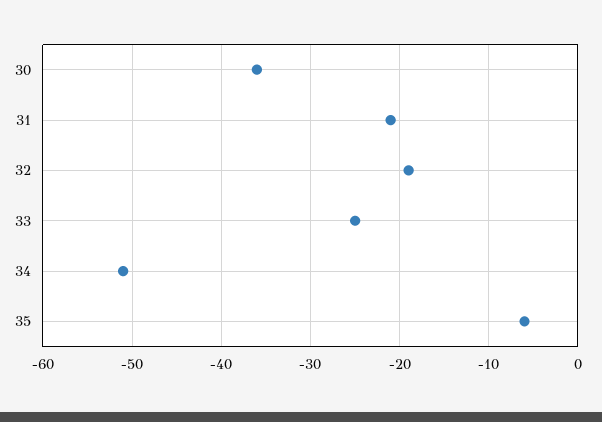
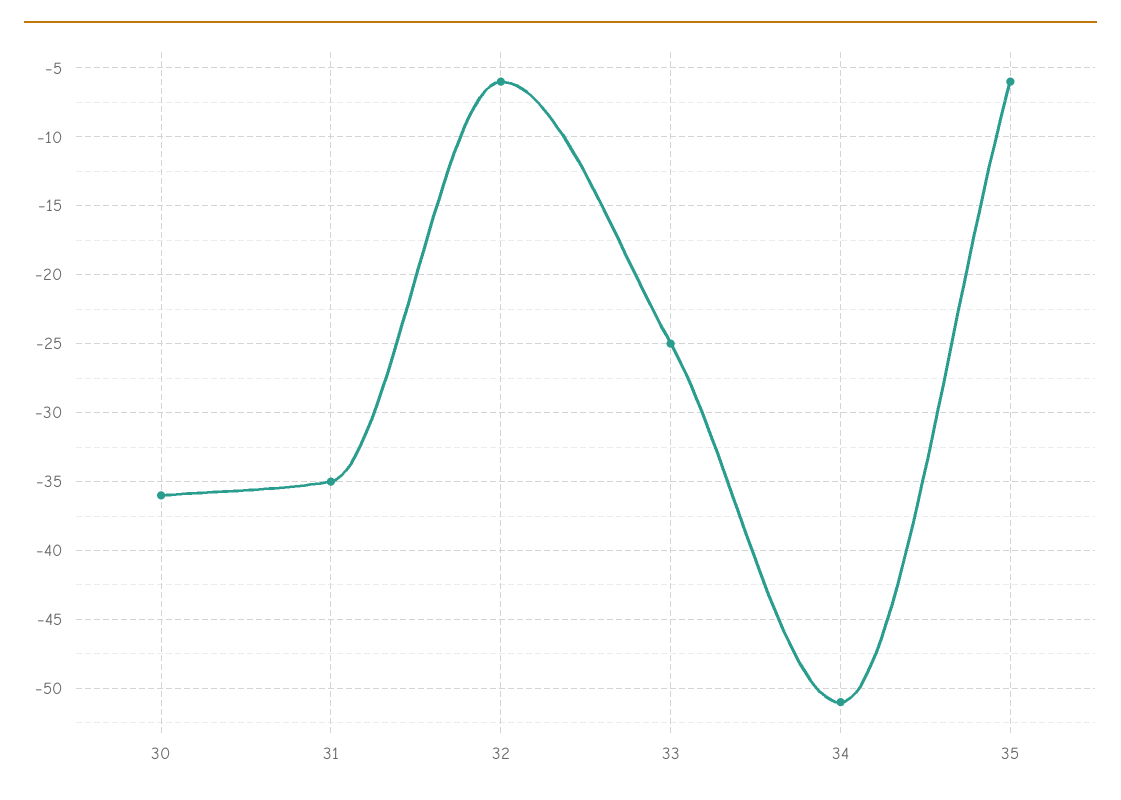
31: -21 -> -35
32: -19 -> -6

